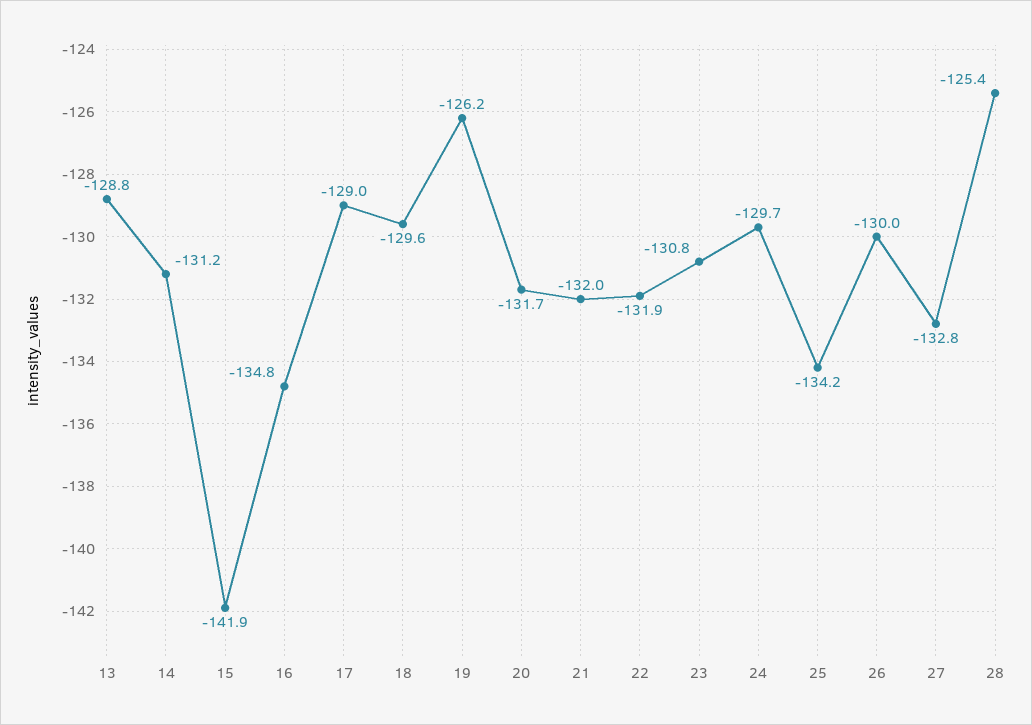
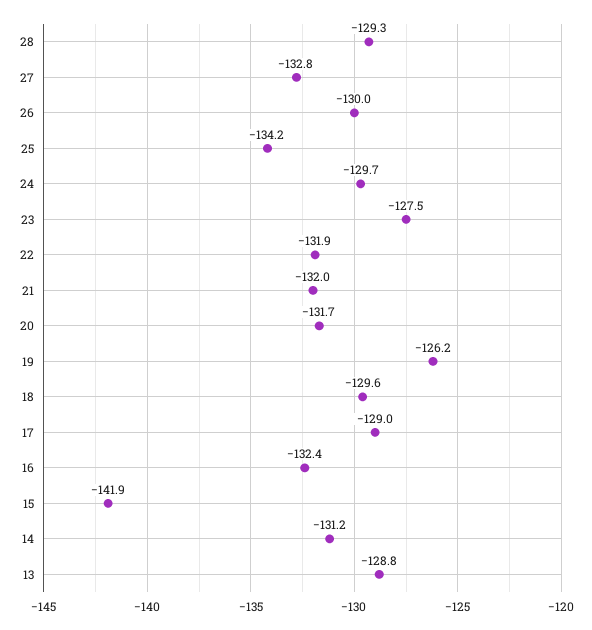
16: -134.8 -> -132.4
23: -130.8 -> -127.5
28: -125.4 -> -129.3

